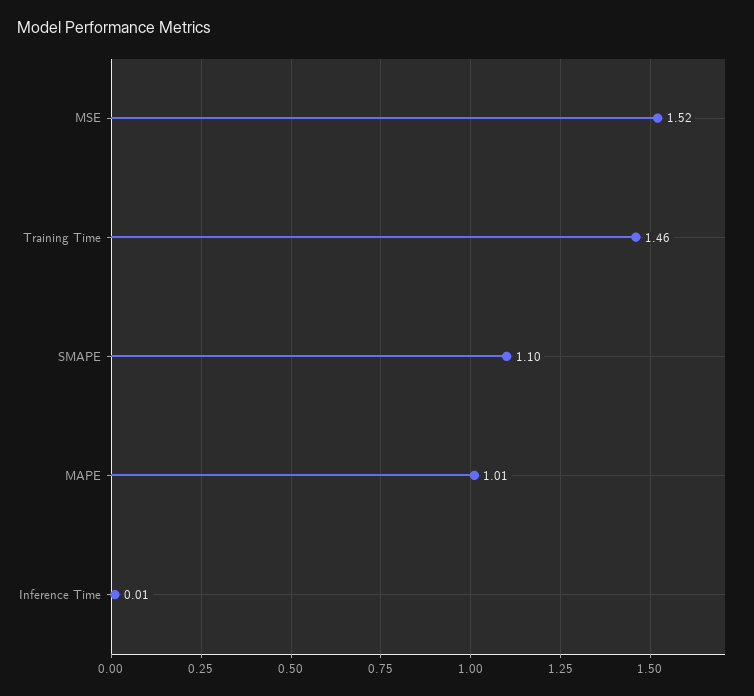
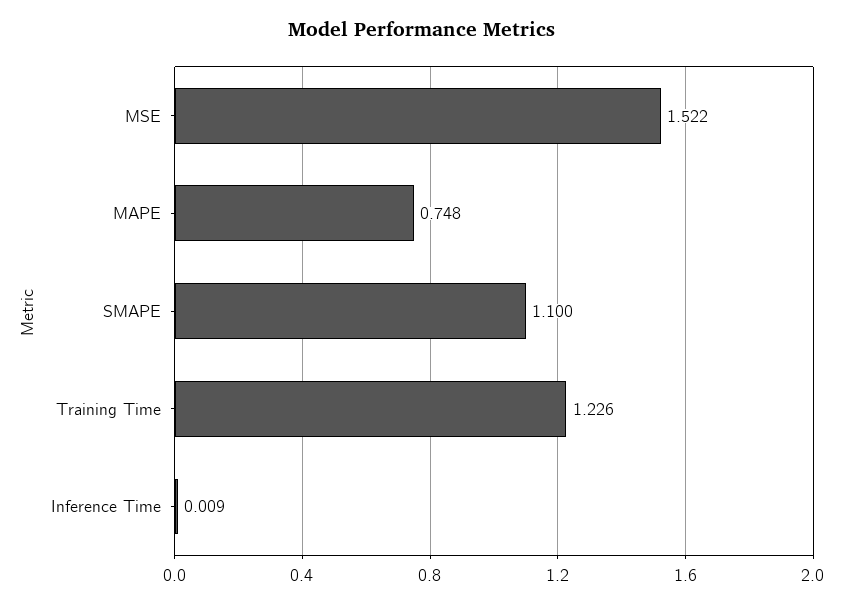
Training Time: 1.46 -> 1.226
MAPE: 1.01 -> 0.748

